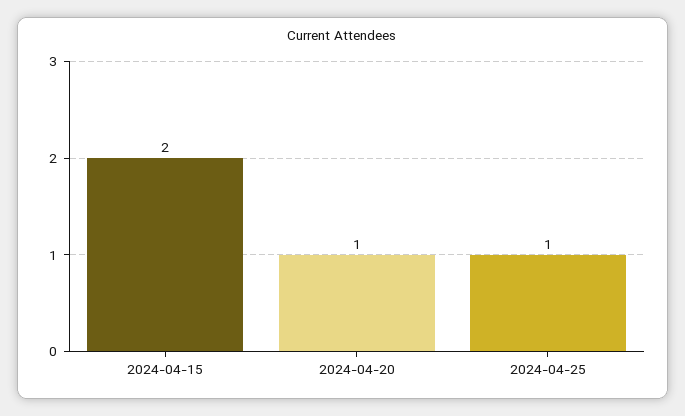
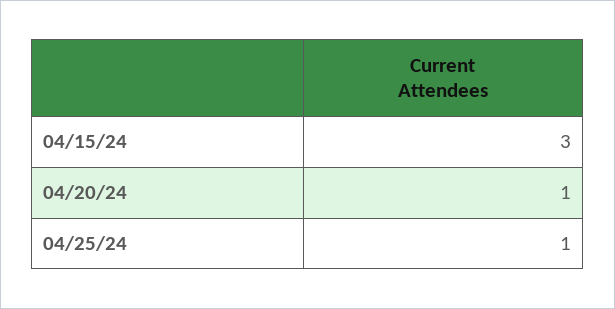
2024-04-15: 2 -> 3

